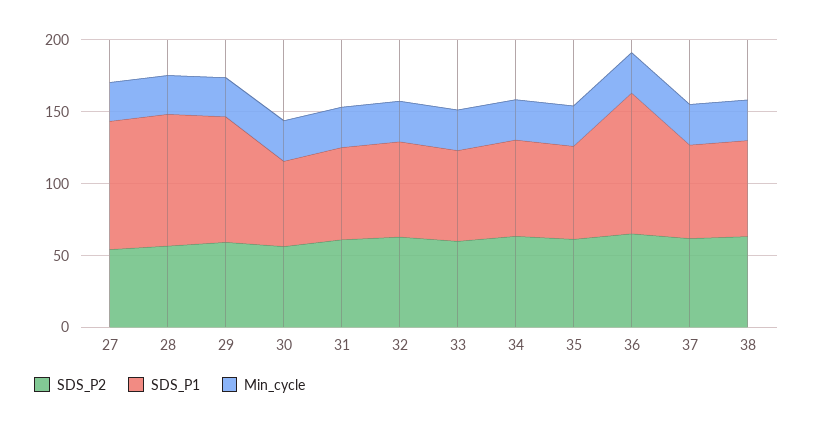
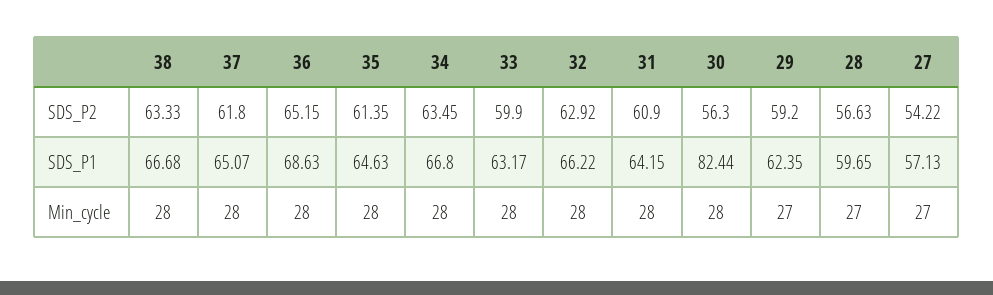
SDS_P1, 27: 90 -> 57.13
SDS_P1, 28: 90 -> 59.65
SDS_P1, 29: 90 -> 62.35
SDS_P1, 30: 60 -> 82.44
SDS_P1, 36: 100 -> 68.63

